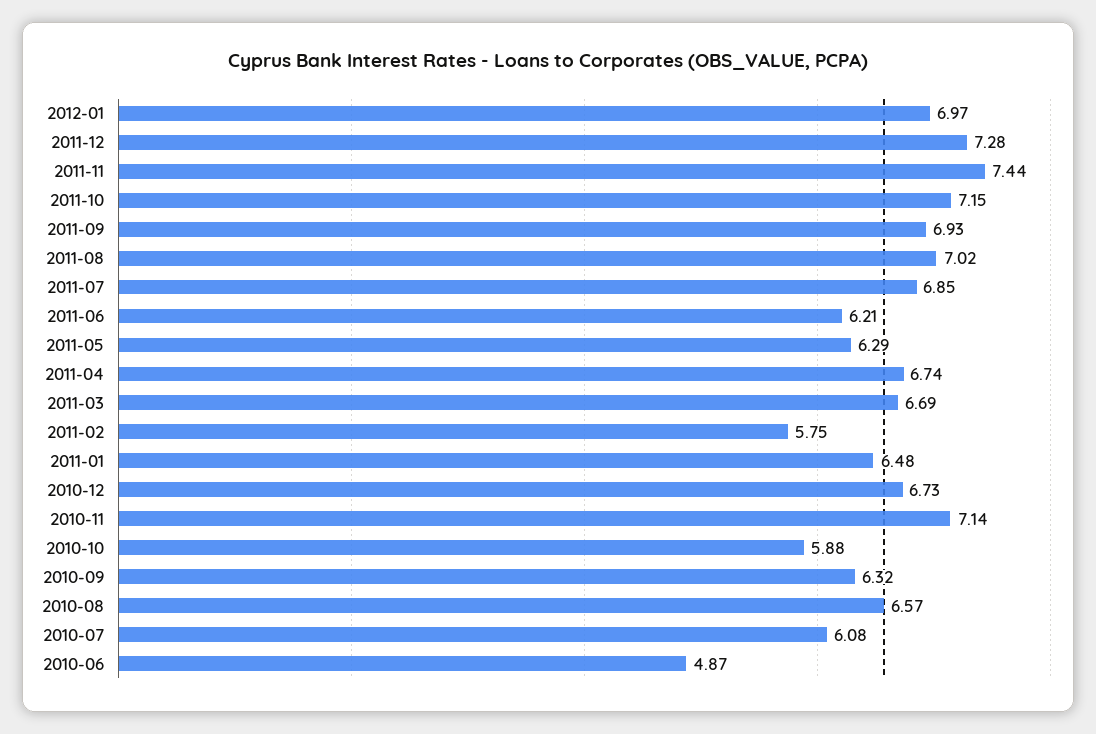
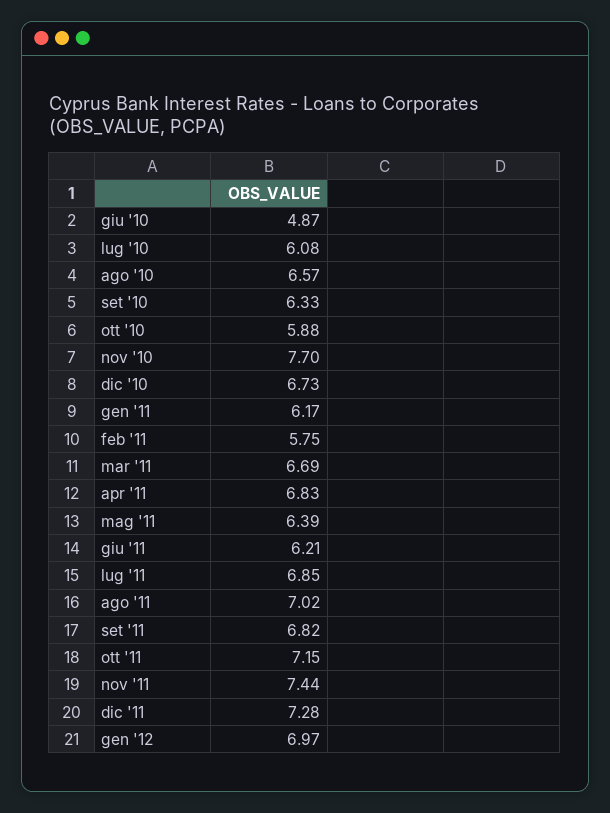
2011-09: 6.93 -> 6.82
2011-05: 6.29 -> 6.39
2011-04: 6.74 -> 6.83
2011-01: 6.48 -> 6.17
2010-11: 7.14 -> 7.7
2010-09: 6.32 -> 6.33

